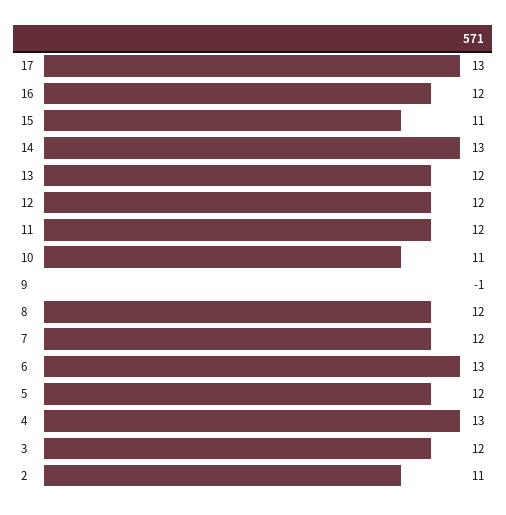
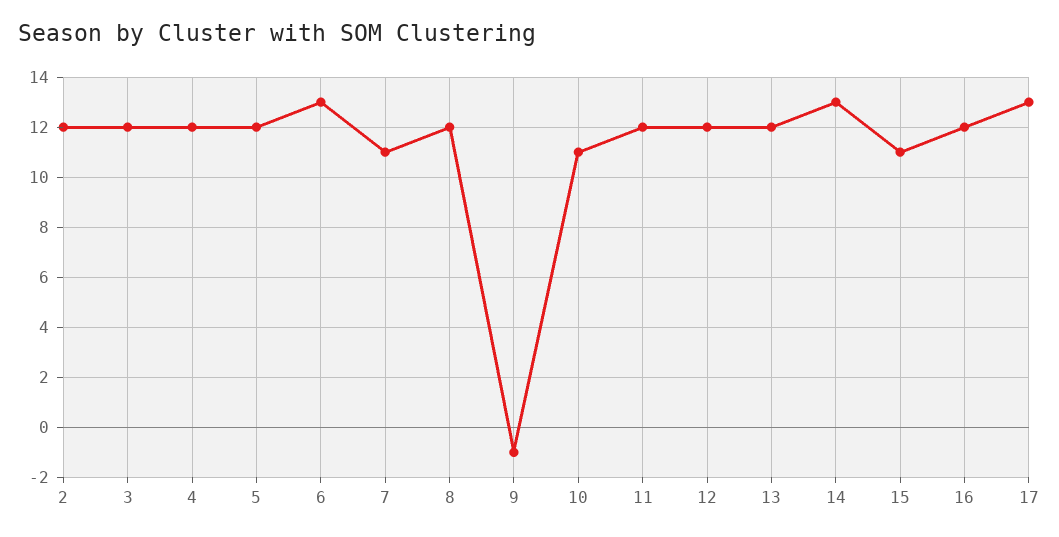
7: 12 -> 11
4: 13 -> 12
2: 11 -> 12

